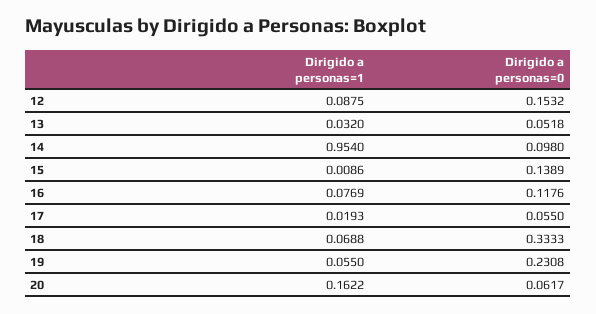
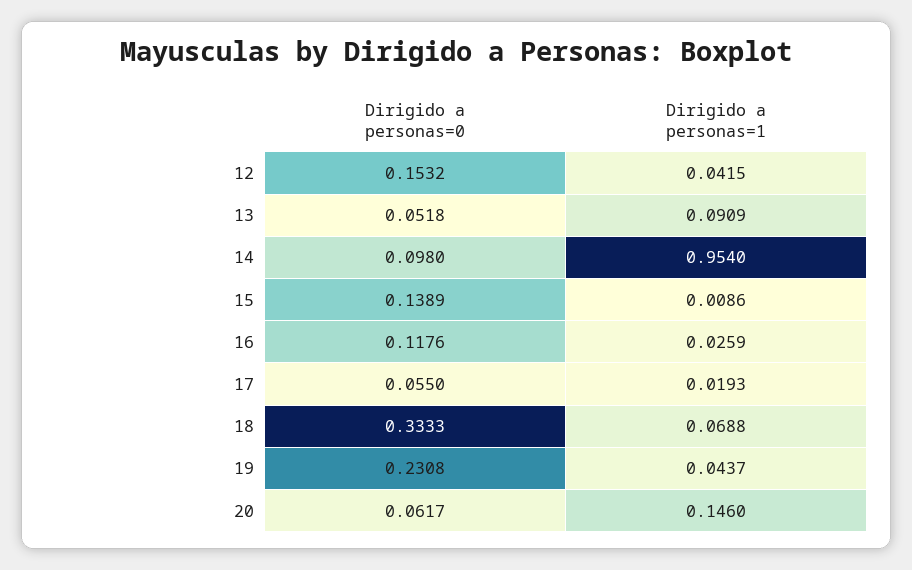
Dirigido a personas=1, 12: 0.0875 -> 0.0415
Dirigido a personas=1, 13: 0.032 -> 0.0909
Dirigido a personas=1, 16: 0.0769 -> 0.0259
Dirigido a personas=1, 19: 0.055 -> 0.0437
Dirigido a personas=1, 20: 0.1622 -> 0.146

